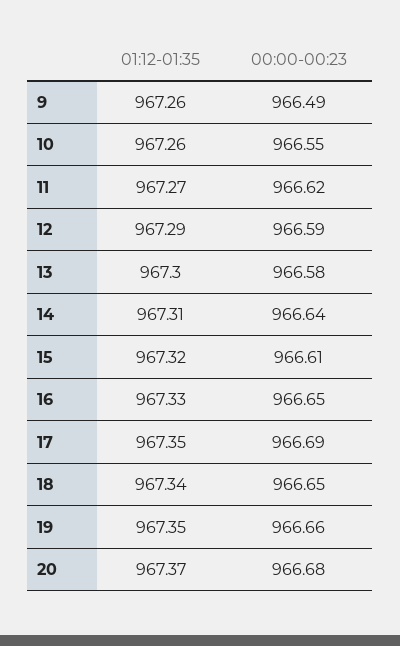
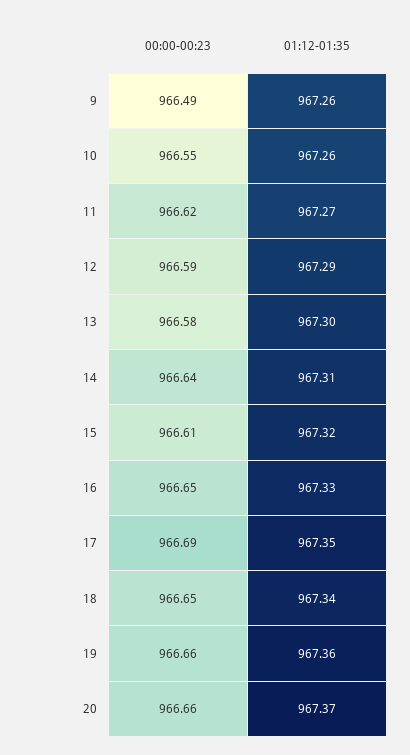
01:12-01:35, 19: 967.35 -> 967.36
00:00-00:23, 20: 966.68 -> 966.66

